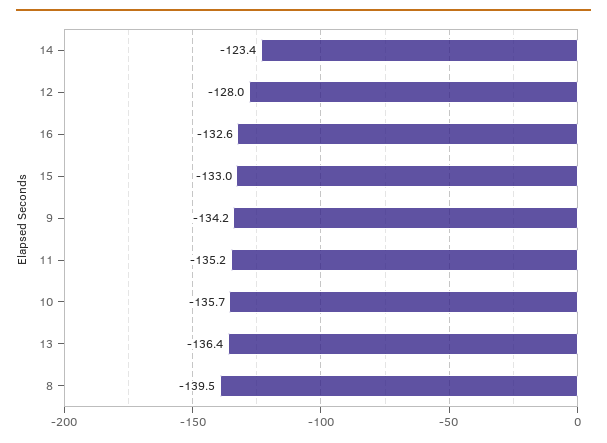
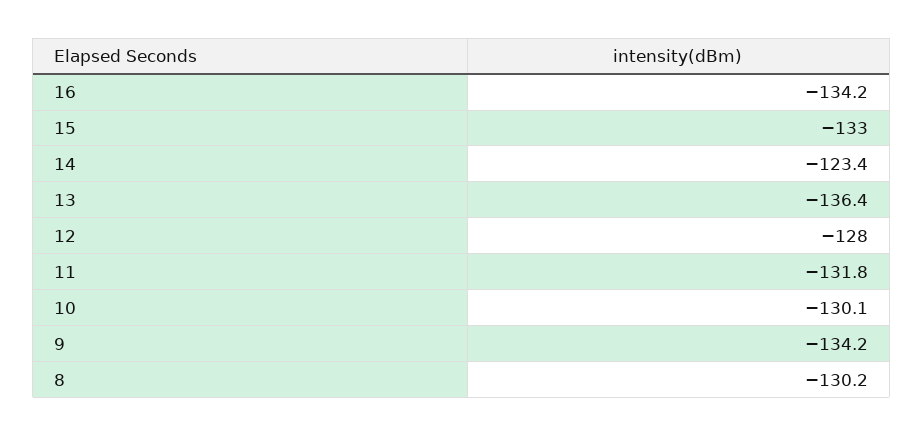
16: -132.6 -> -134.2
11: -135.2 -> -131.8
10: -135.7 -> -130.1
8: -139.5 -> -130.2

